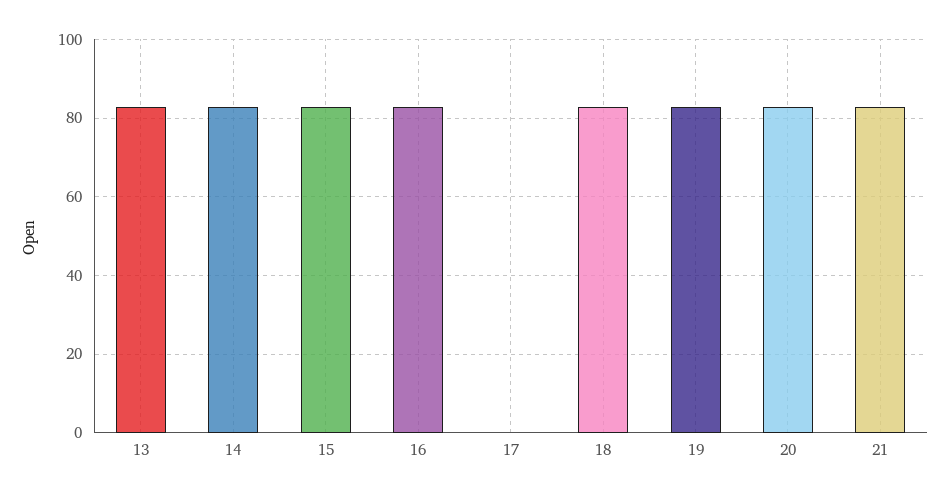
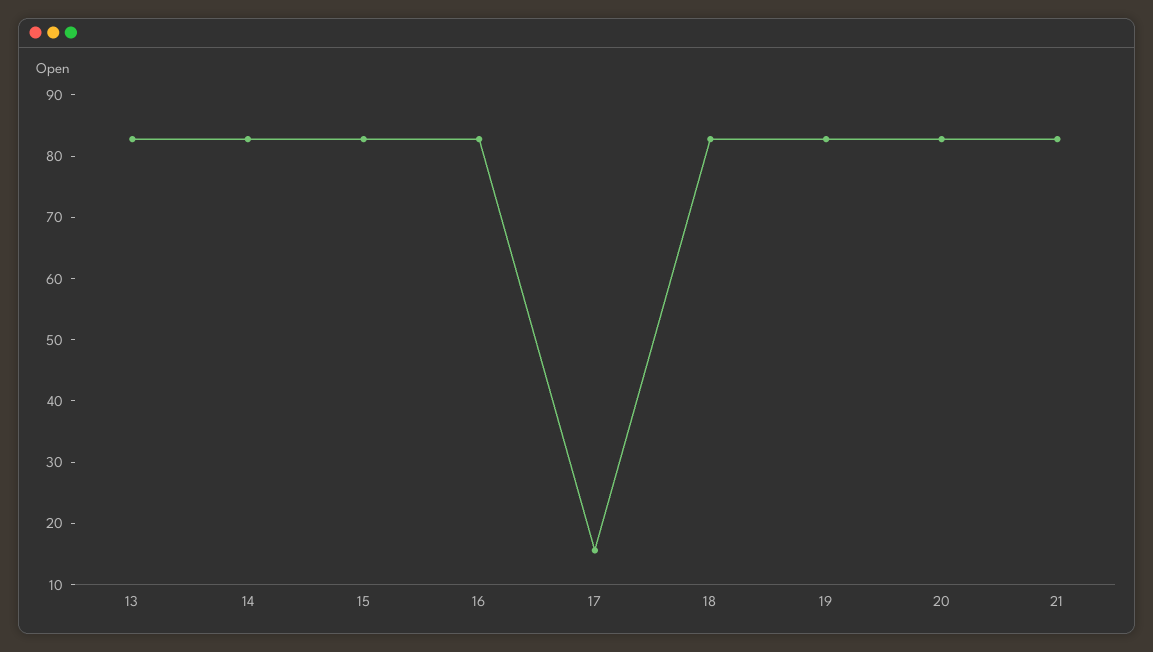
17: 0 -> 16

